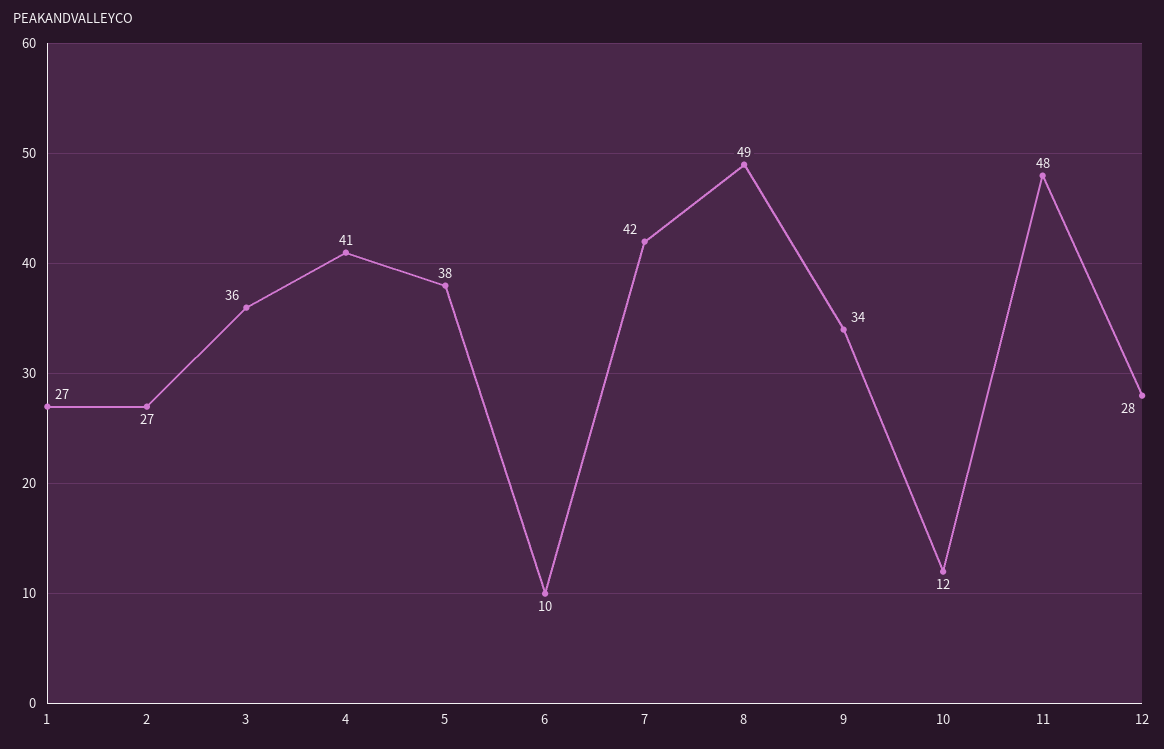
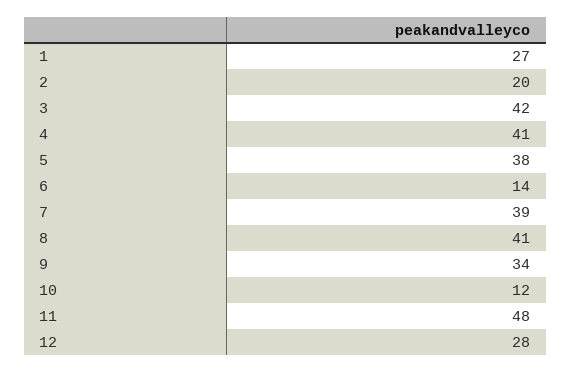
2: 27 -> 20
3: 36 -> 42
6: 10 -> 14
7: 42 -> 39
8: 49 -> 41

